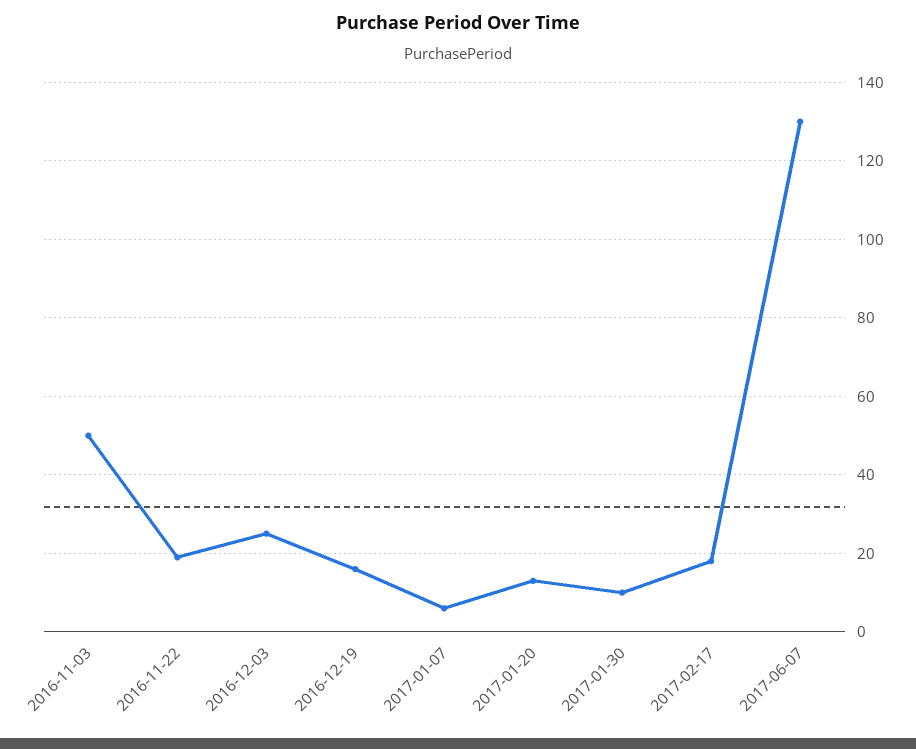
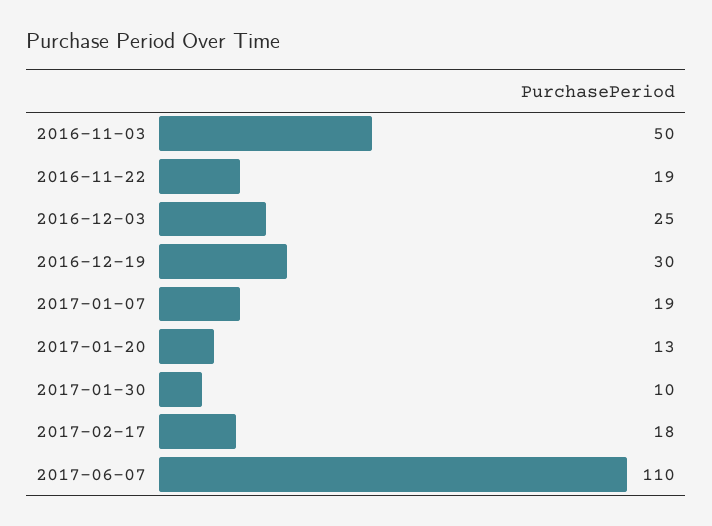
2016-12-19: 15 -> 30
2017-01-07: 5 -> 19
2017-06-07: 130 -> 110

